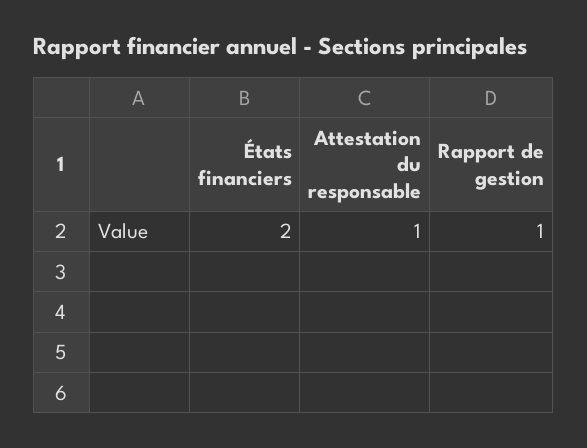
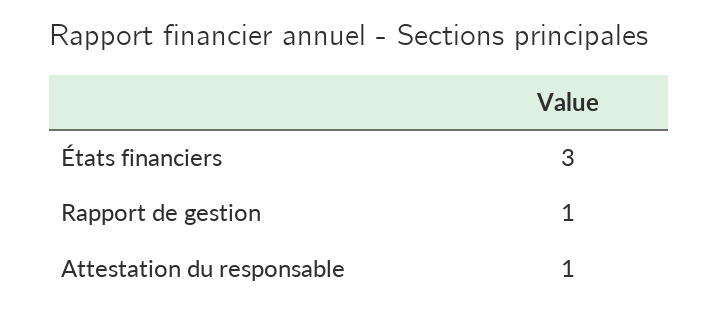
États financiers: 2 -> 3

